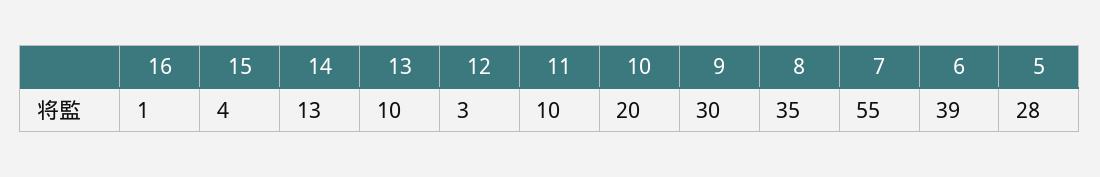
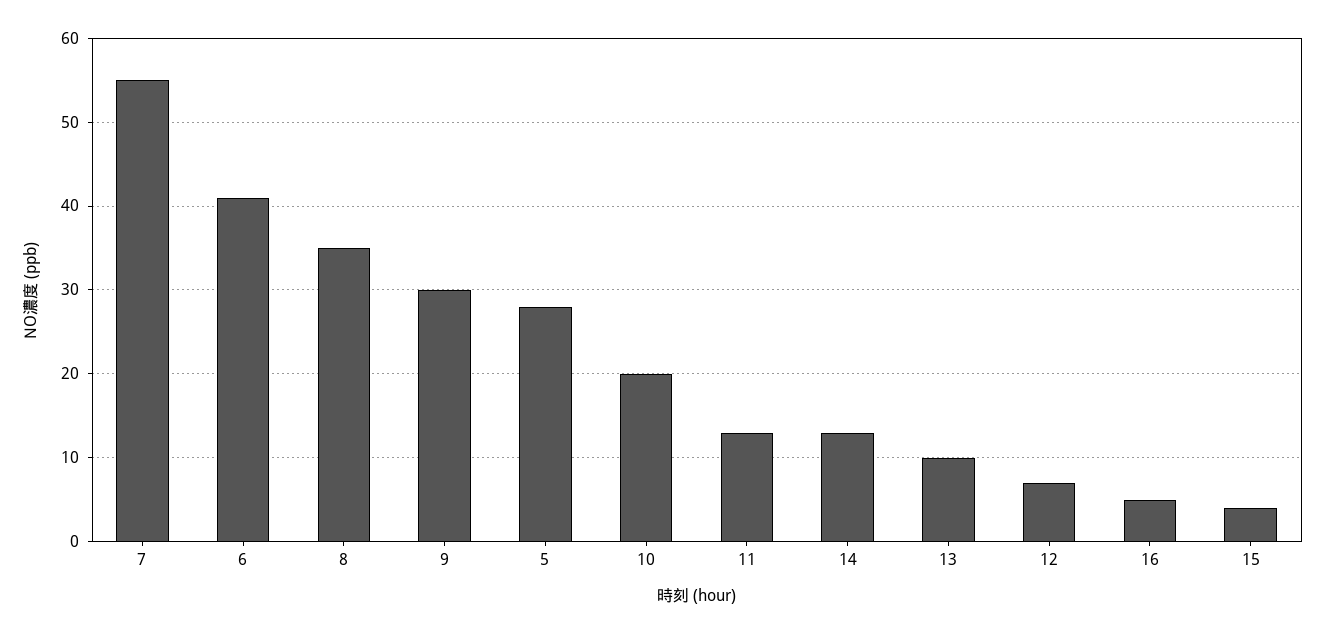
16: 1 -> 5
12: 3 -> 7
11: 10 -> 13
6: 39 -> 41

